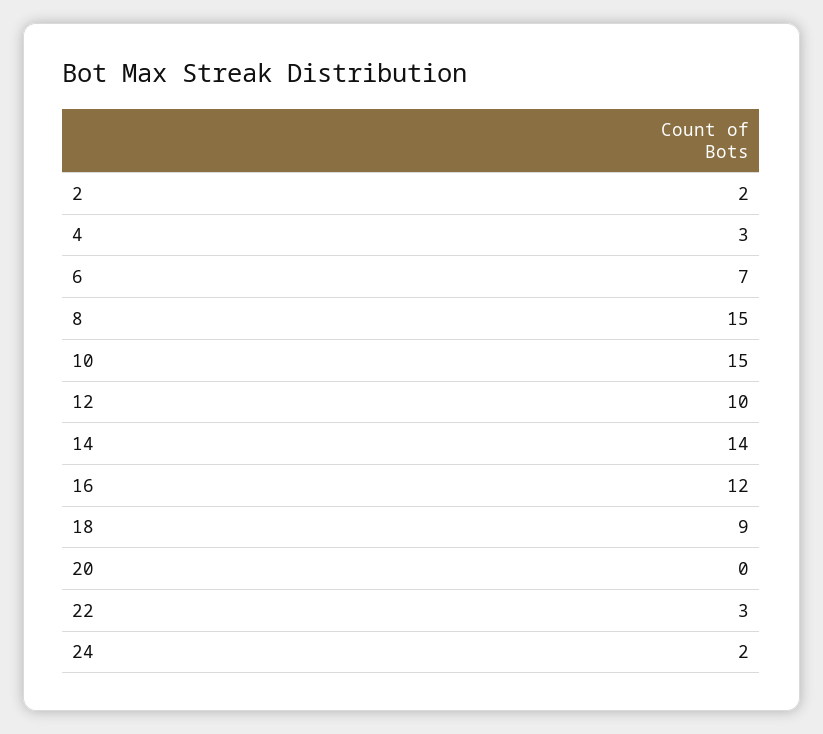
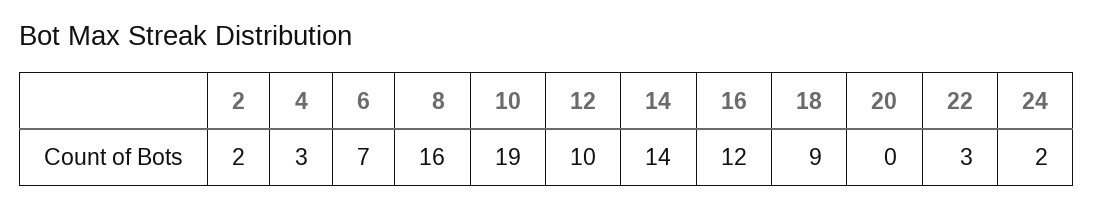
8: 15 -> 16
10: 15 -> 19

